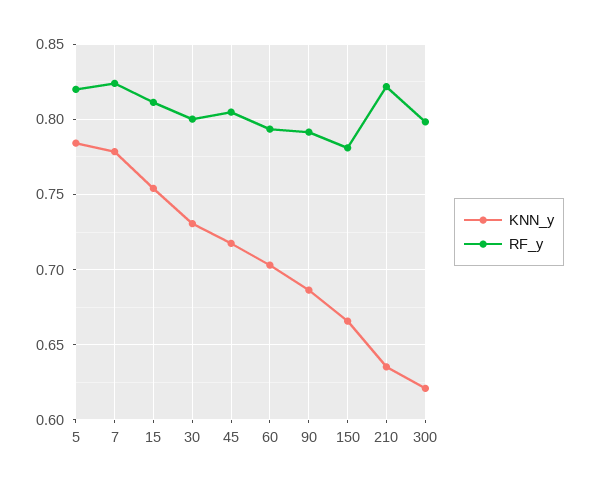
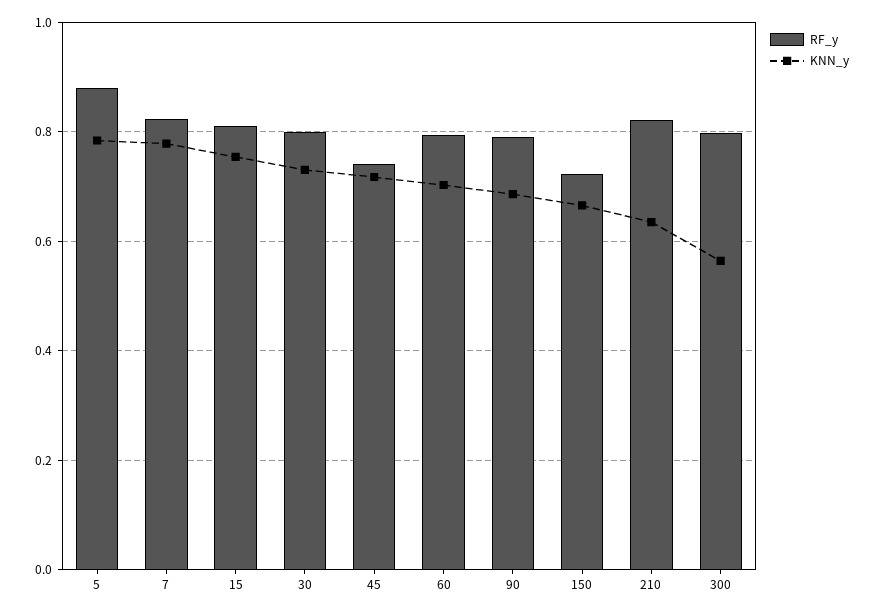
RF_y, 5: 0.82 -> 0.88
RF_y, 45: 0.805 -> 0.74
RF_y, 150: 0.78 -> 0.72
KNN_y, 300: 0.62 -> 0.56

